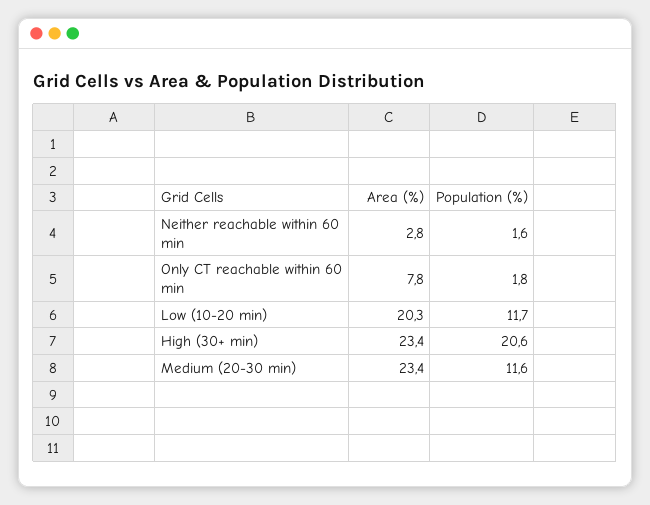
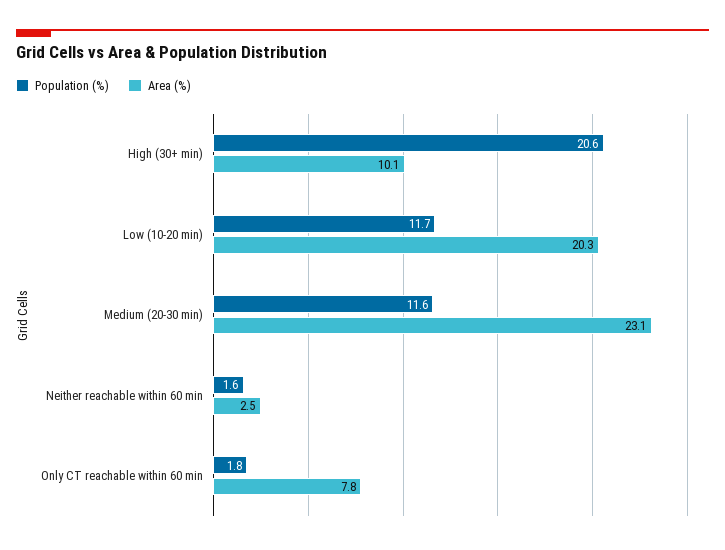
Area (%), Neither reachable within 60 min: 2.8 -> 2.5
Area (%), High (30+ min): 23.4 -> 10.1
Area (%), Medium (20-30 min): 23.4 -> 23.1

